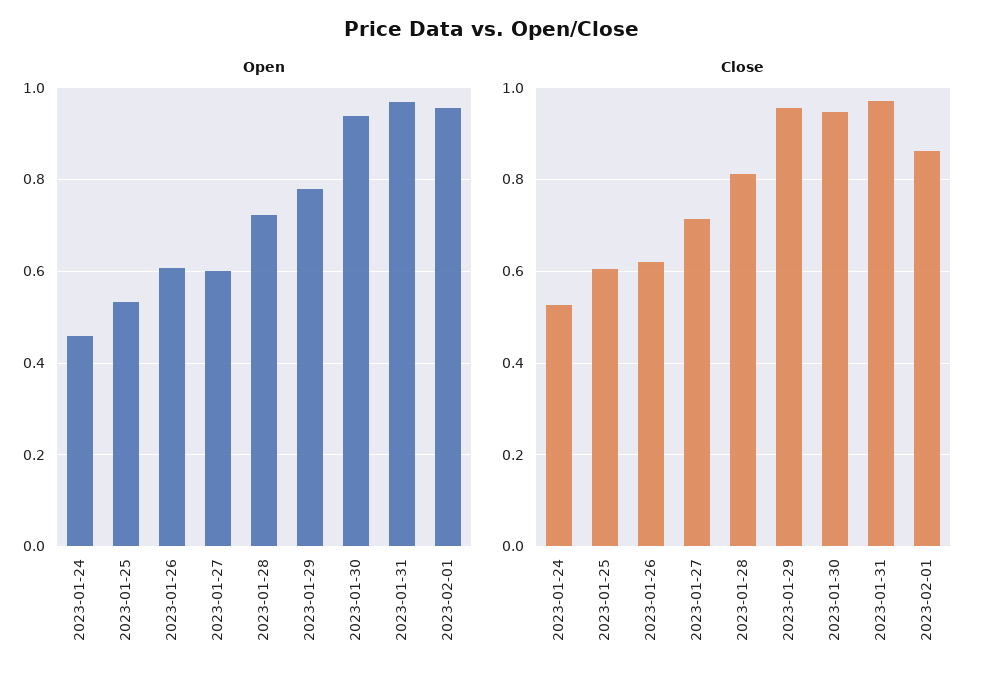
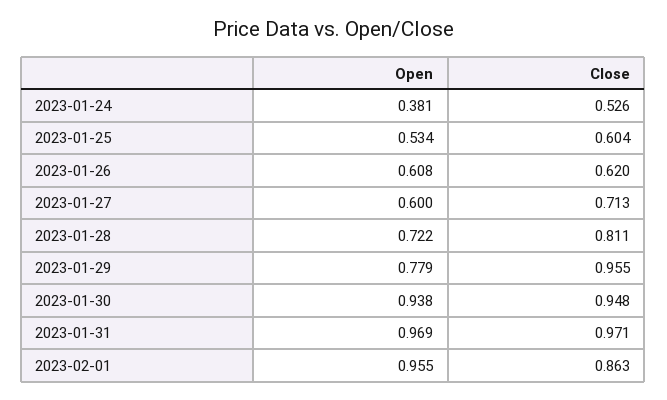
Open, 2023-01-24: 0.46 -> 0.381

